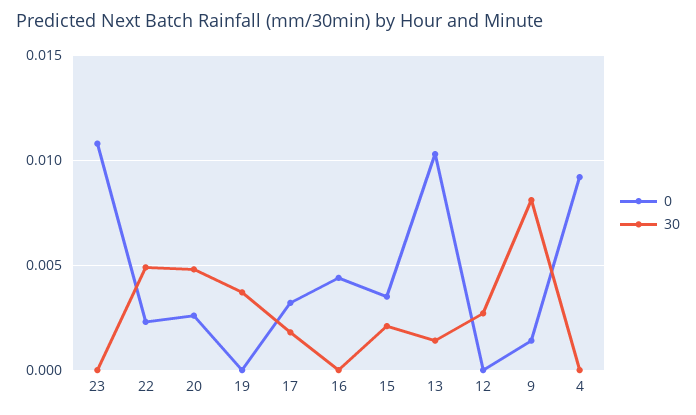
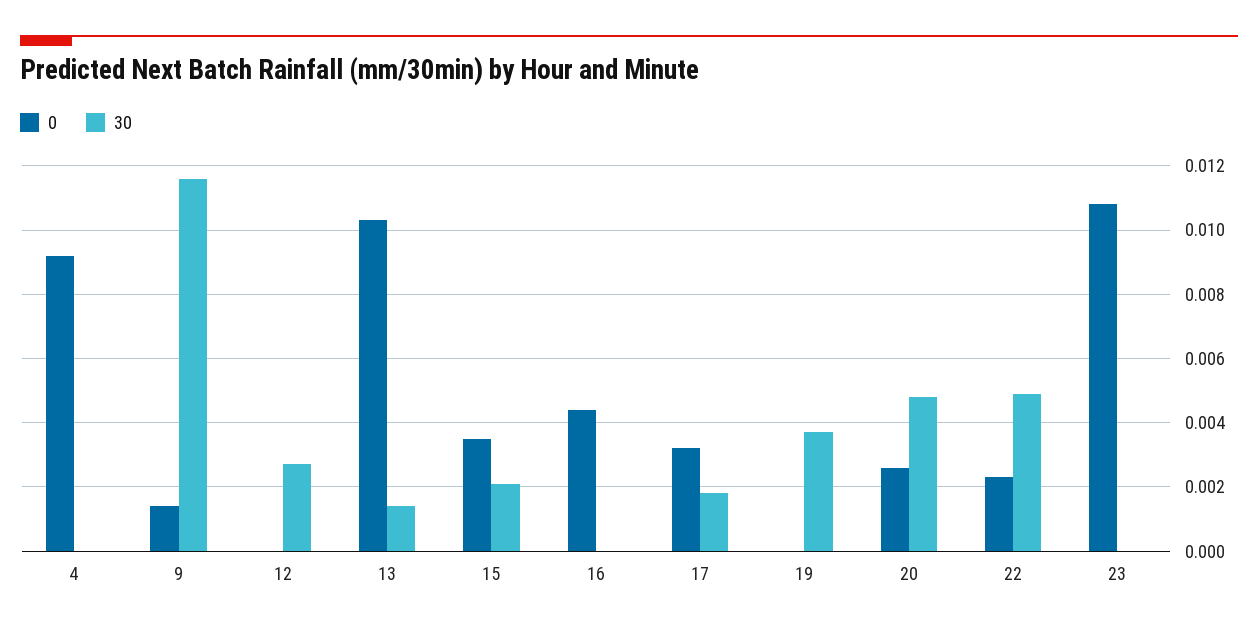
30, 9: 0.008 -> 0.0115

